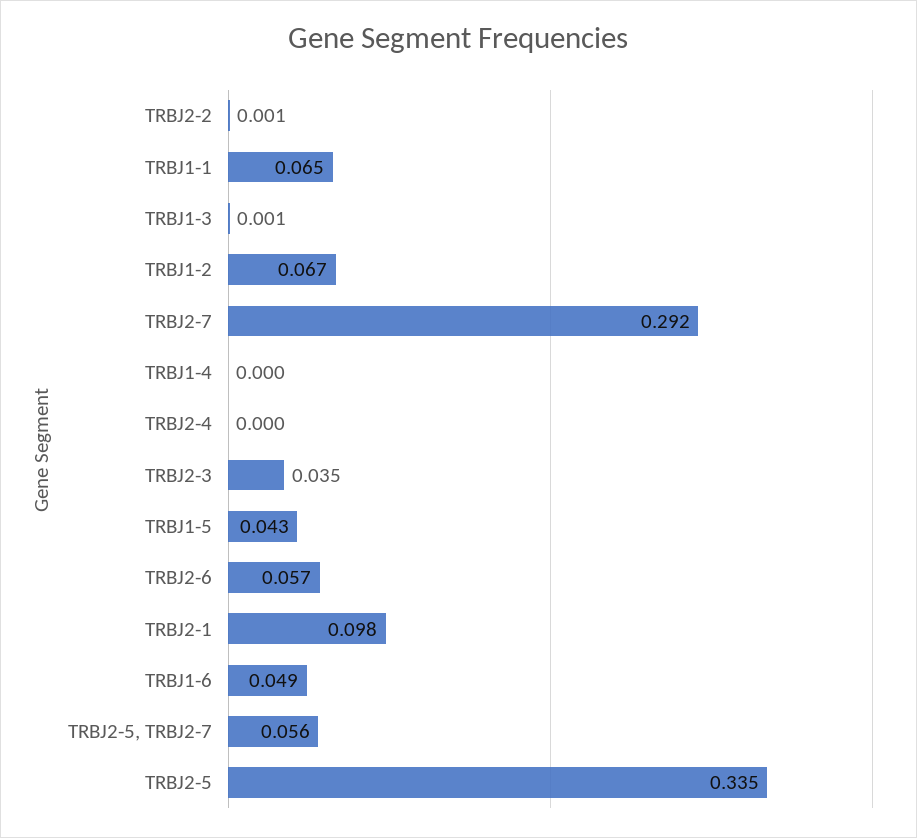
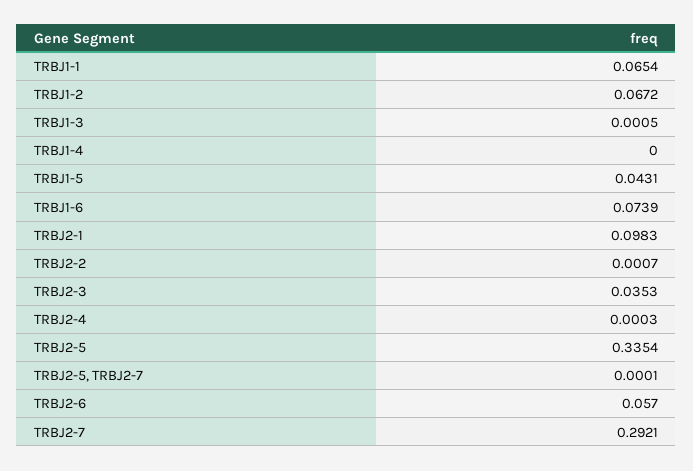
TRBJ1-6: 0.049 -> 0.0739
TRBJ2-5, TRBJ2-7: 0.056 -> 0.0001

